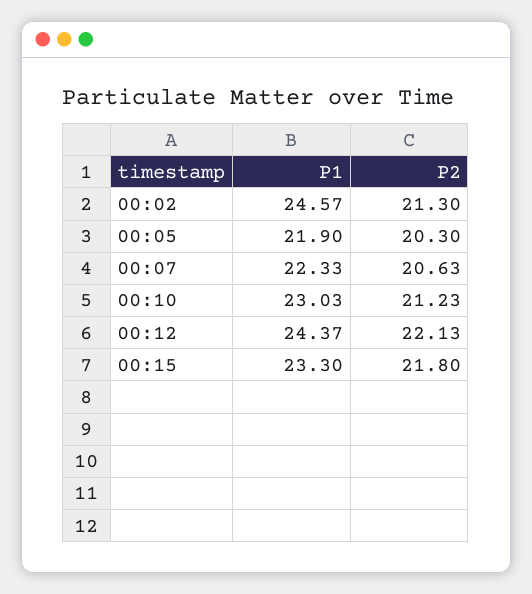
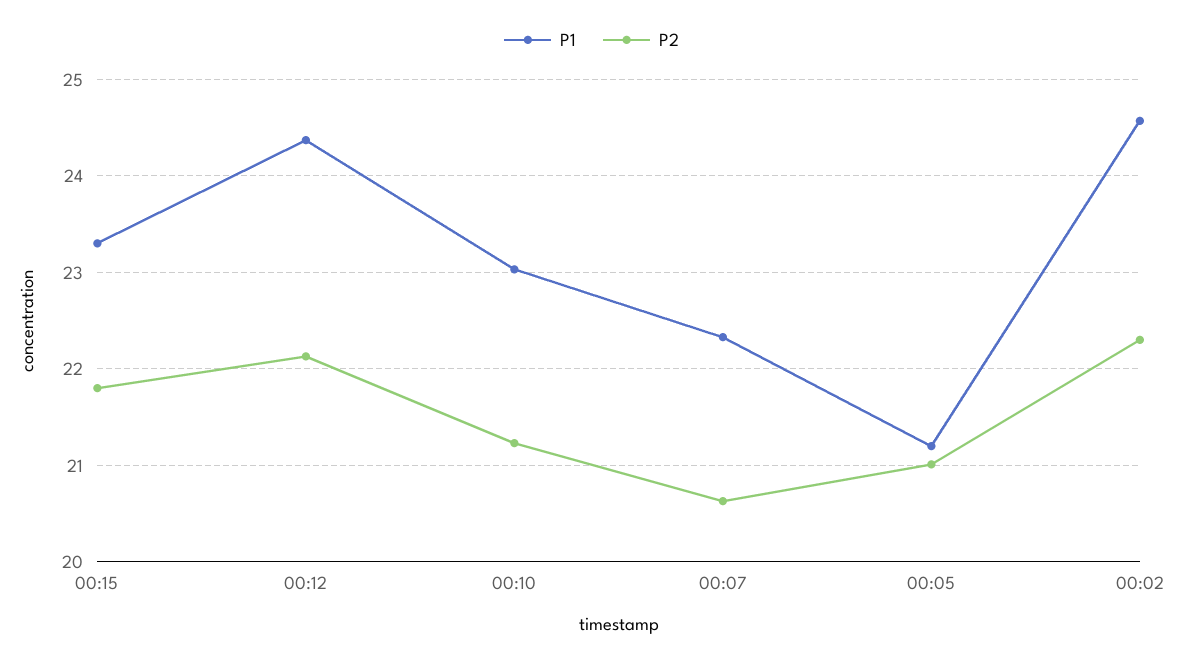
P2, 00:02: 21.3 -> 22.3
P1, 00:05: 21.9 -> 21.2
P2, 00:05: 20.3 -> 21

